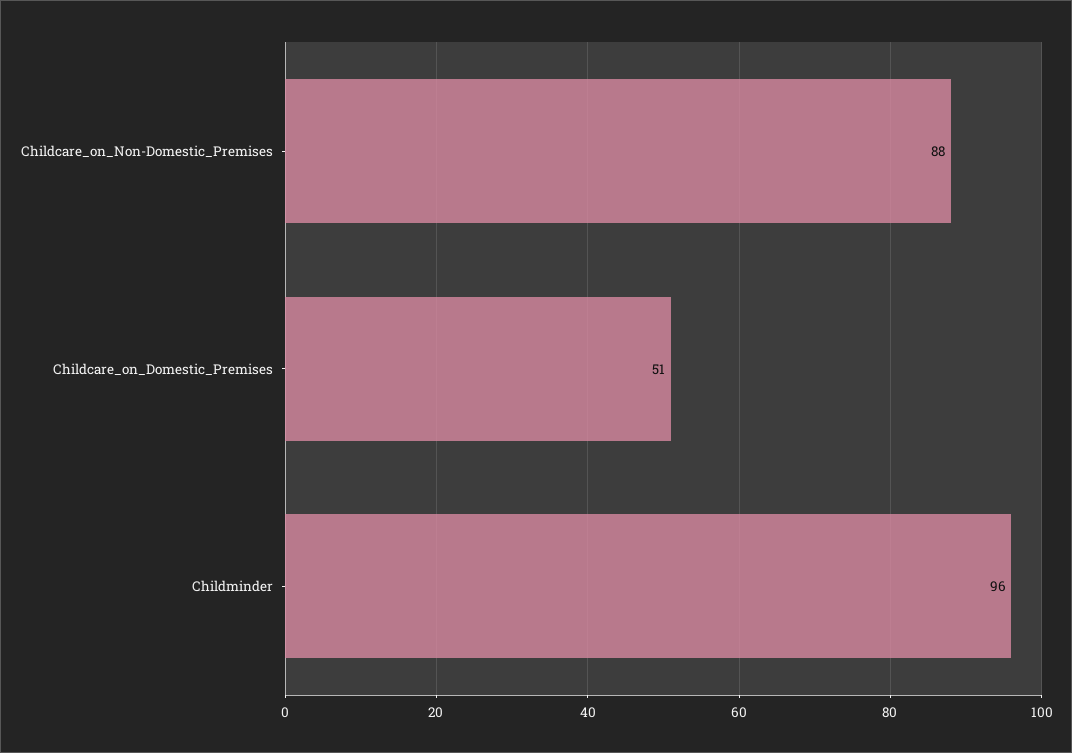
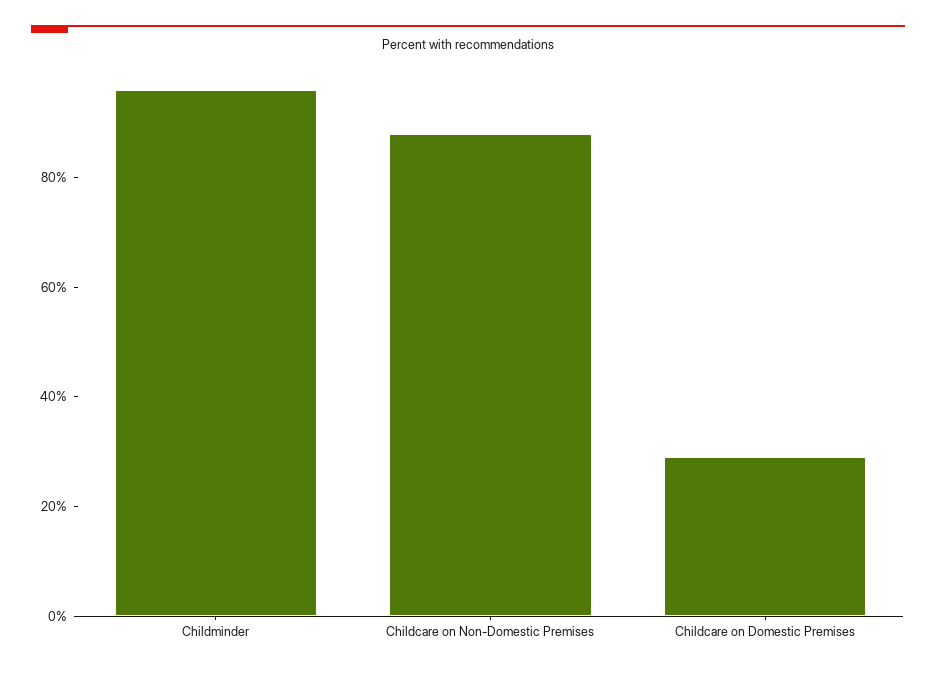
Childcare_on_Domestic_Premises: 51 -> 30

